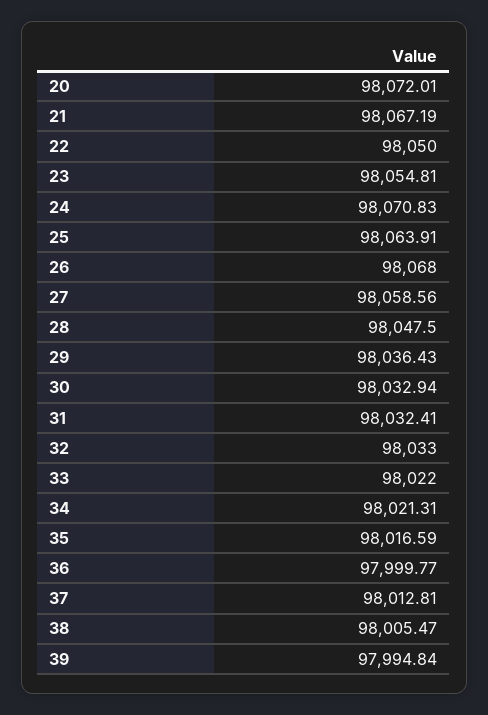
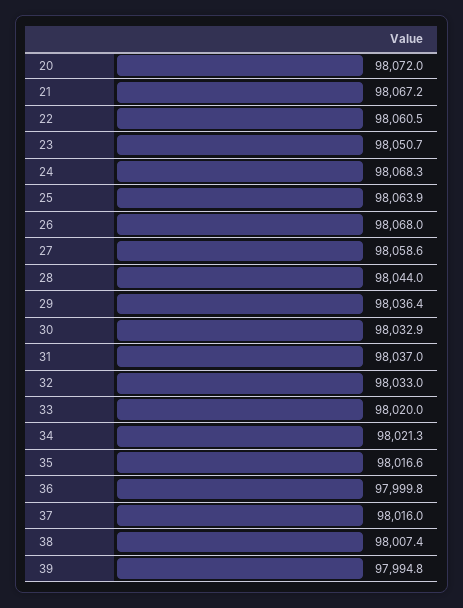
22: 98050 -> 98060.5
23: 98054.81 -> 98050.7
24: 98070.83 -> 98068.3
28: 98047.5 -> 98044
31: 98032.41 -> 98037
33: 98022 -> 98020
37: 98012.81 -> 98016
38: 98005.47 -> 98007.4

